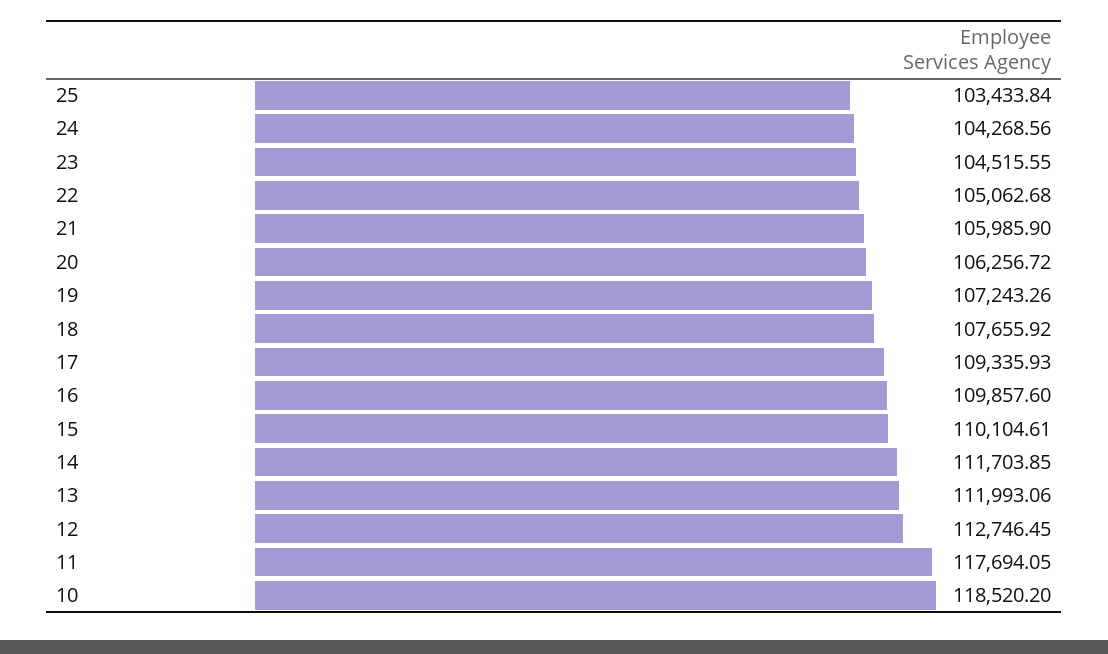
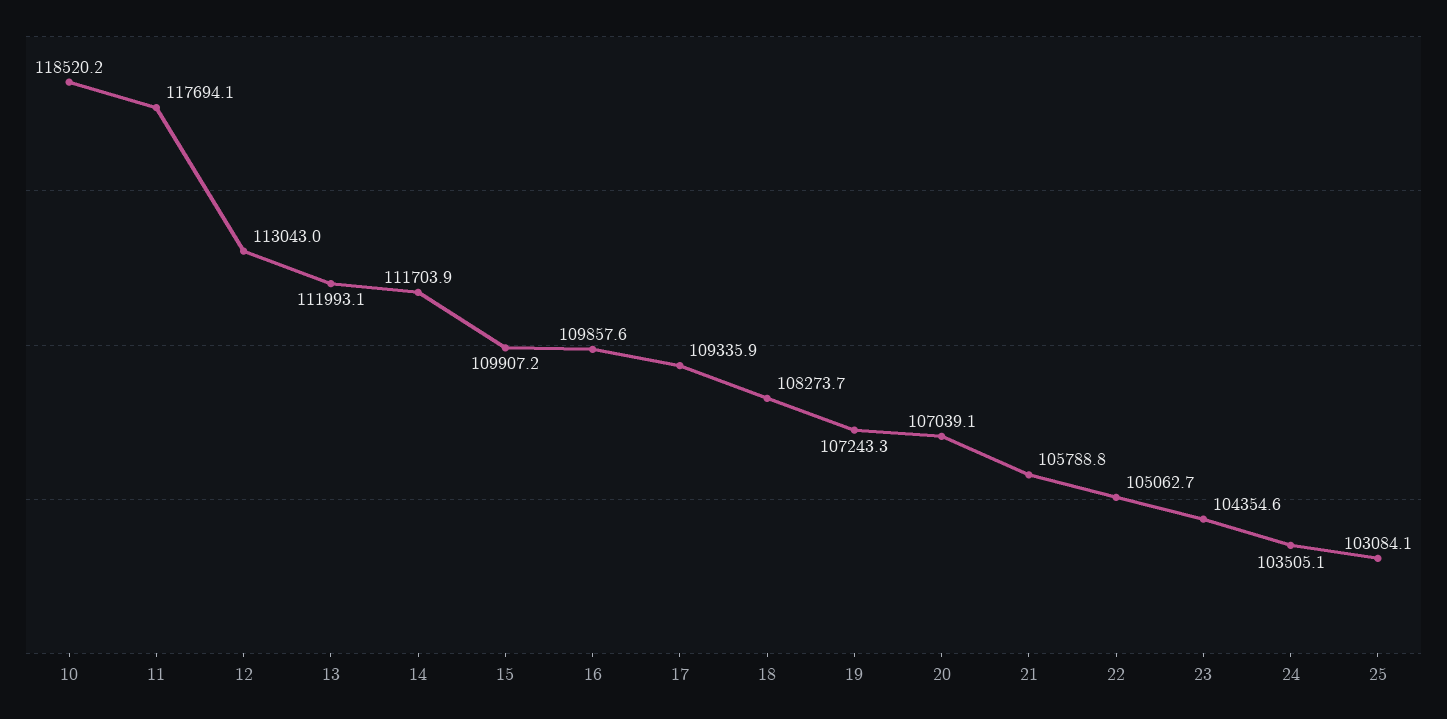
25: 103433.84 -> 103084.1
24: 104268.56 -> 103505.1
23: 104515.55 -> 104354.6
21: 105985.9 -> 105788.8
20: 106256.72 -> 107039.1
18: 107655.92 -> 108273.7
15: 110104.61 -> 109907.2
12: 112746.45 -> 113043

